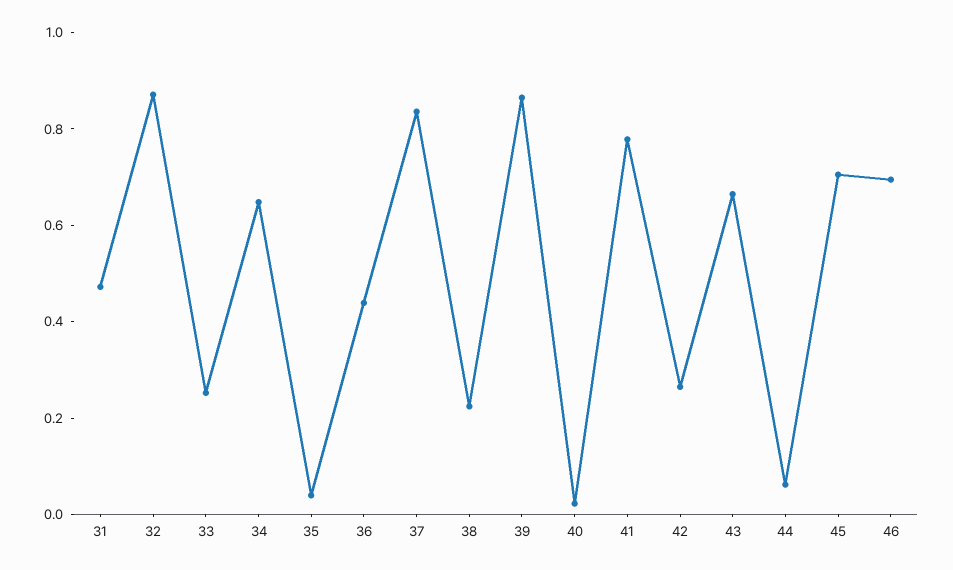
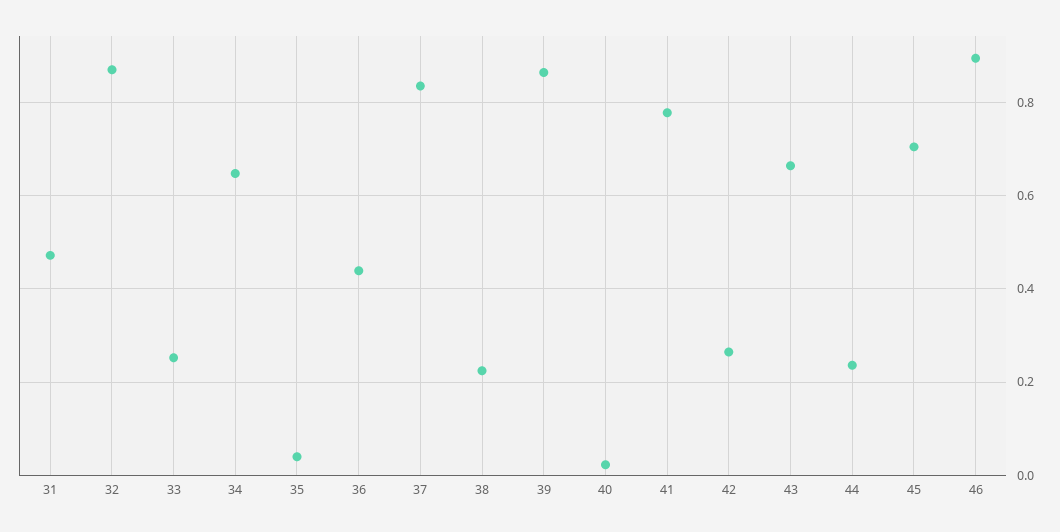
44: 0.05 -> 0.24
46: 0.7 -> 0.9

